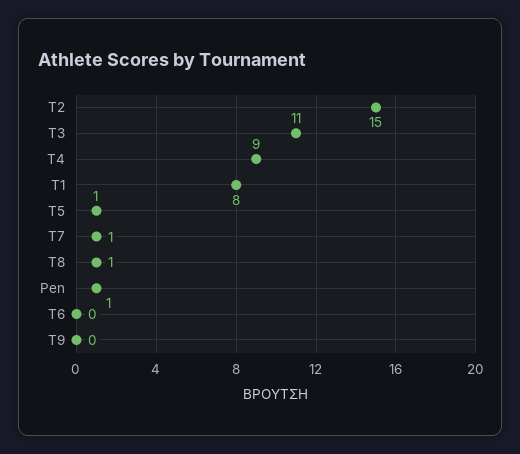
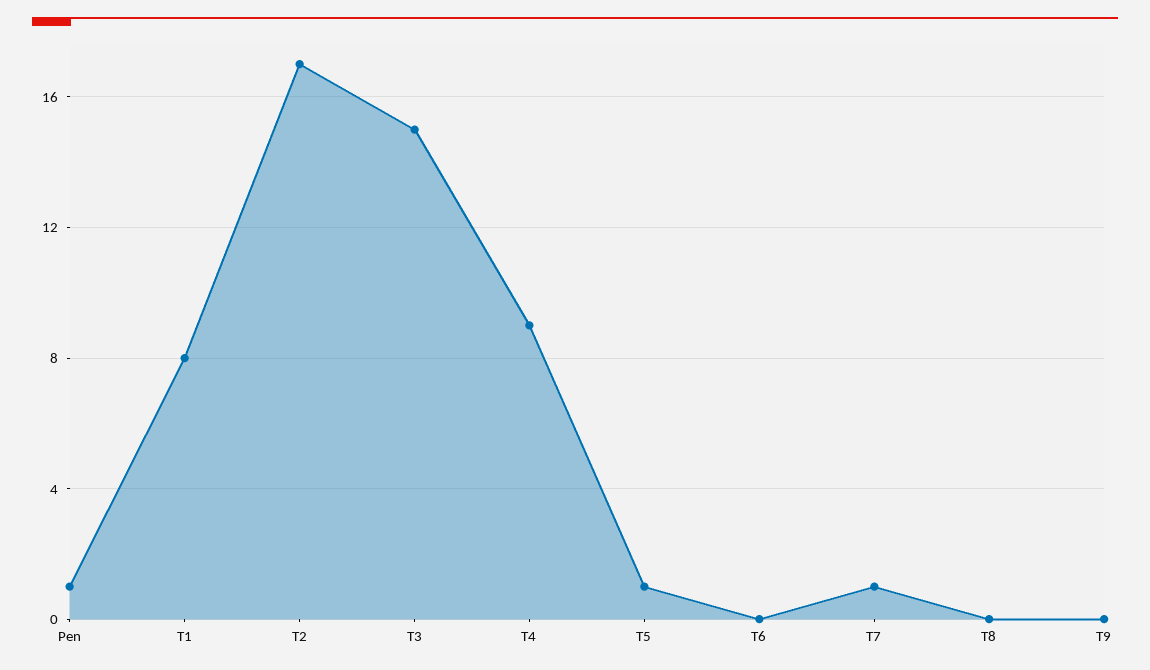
T2: 15 -> 17
T3: 11 -> 15
T8: 1 -> 0

